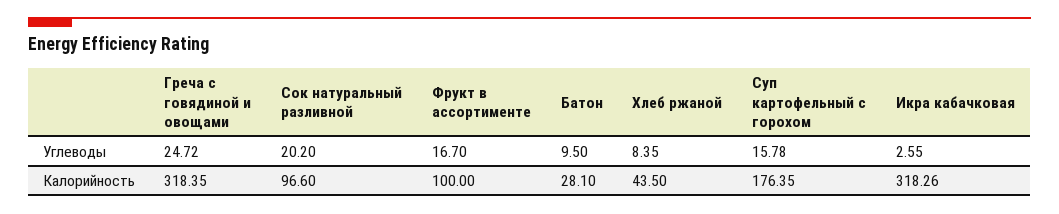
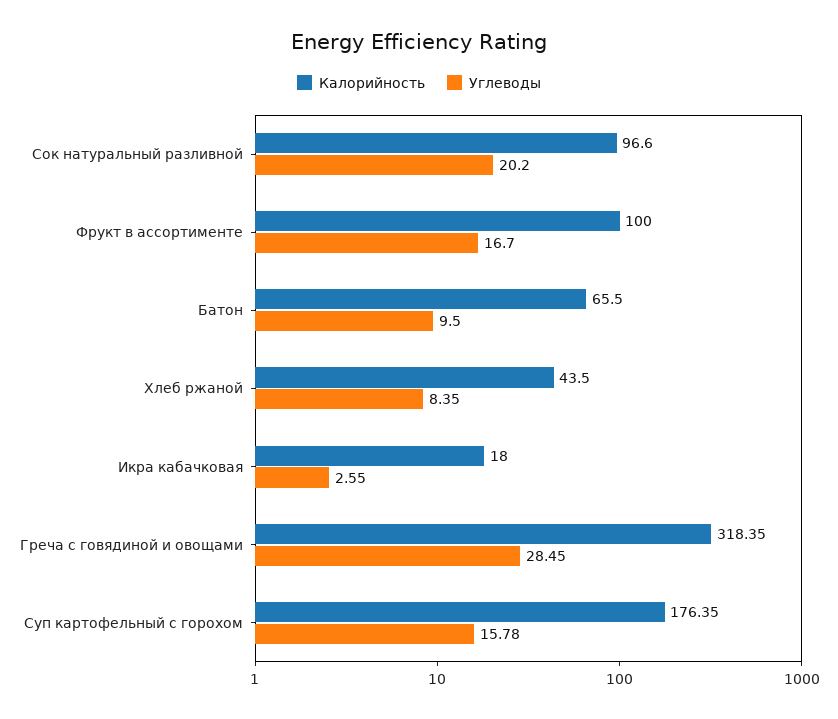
Углеводы, Греча с говядиной и овощами: 24.72 -> 28.45
Калорийность, Батон: 28.1 -> 65.5
Калорийность, Икра кабачковая: 318.26 -> 18

